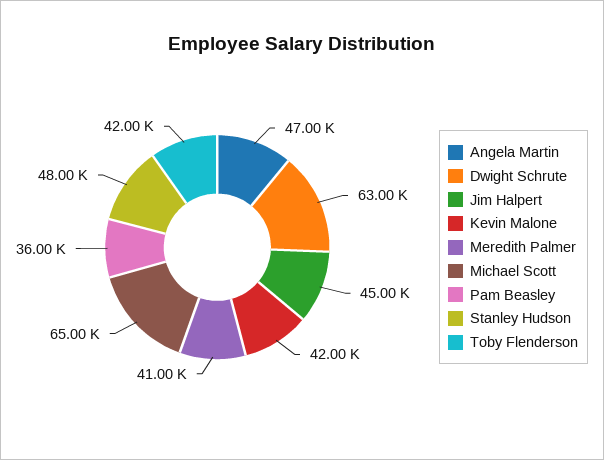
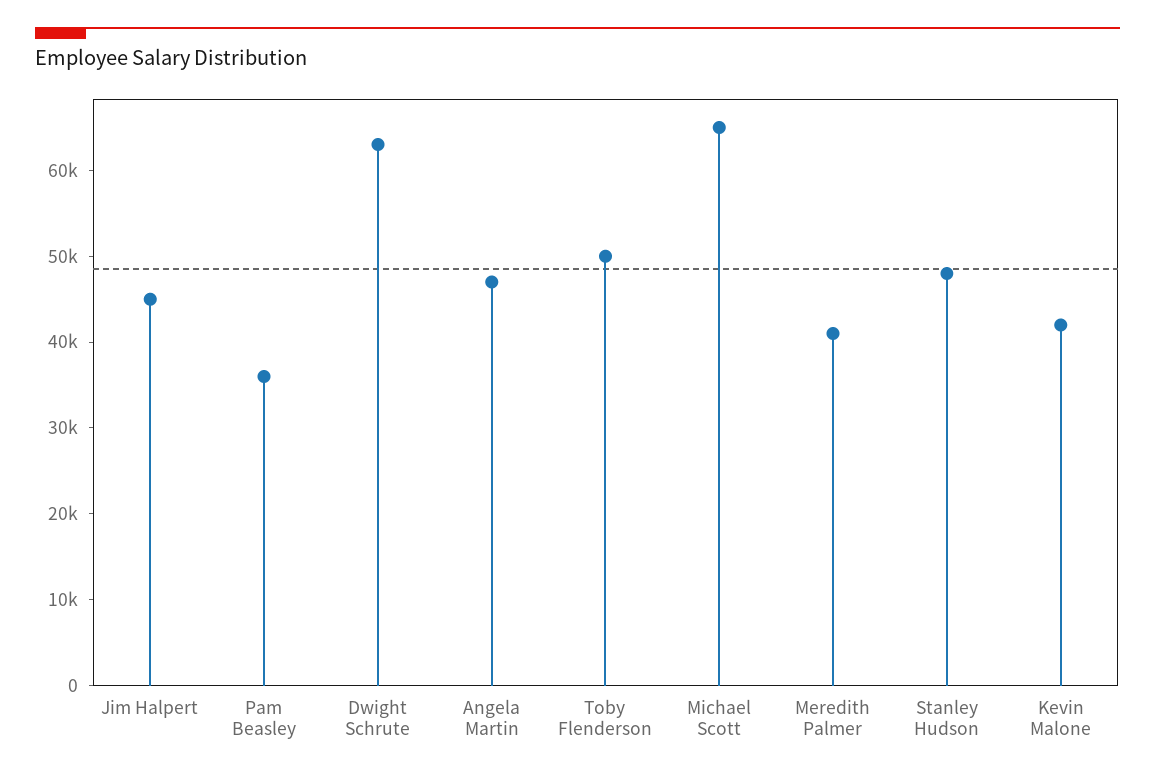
Toby Flenderson: 42000 -> 50000

